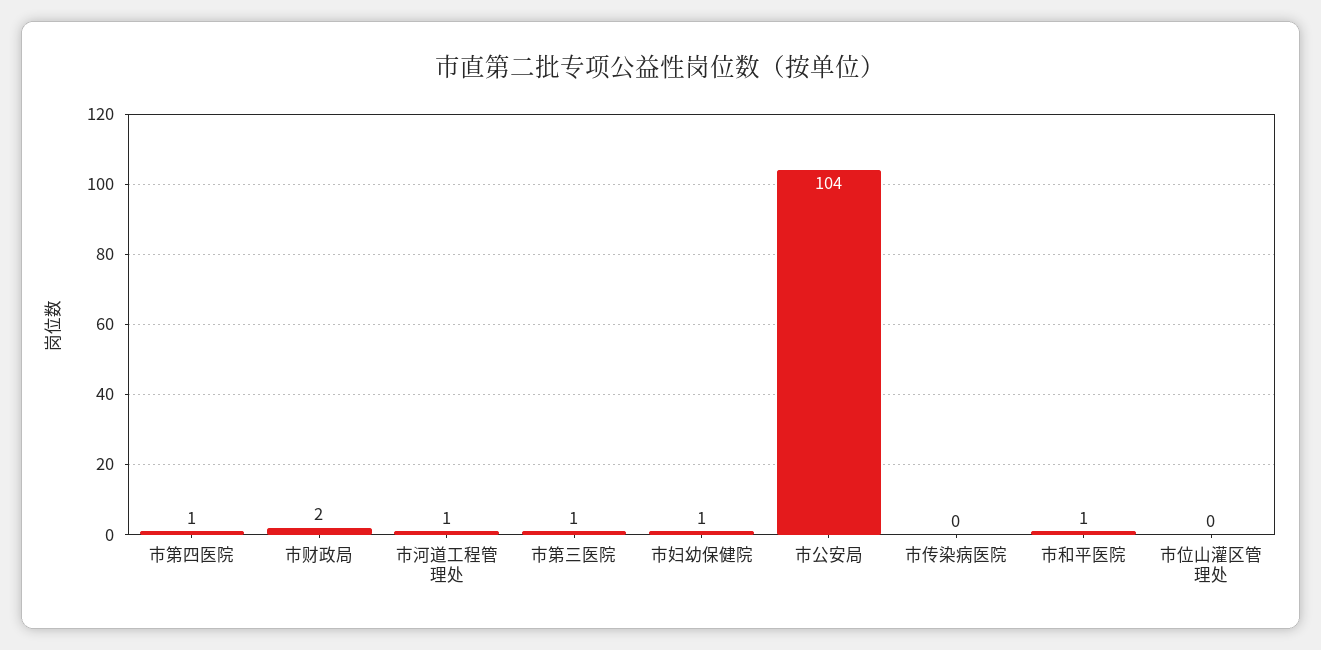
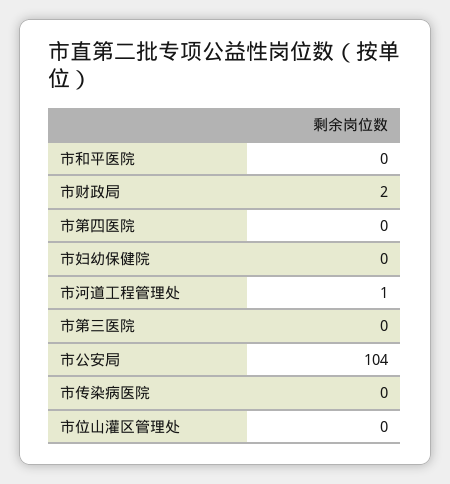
市第四医院: 1 -> 0
市第三医院: 1 -> 0
市妇幼保健院: 1 -> 0
市和平医院: 1 -> 0

